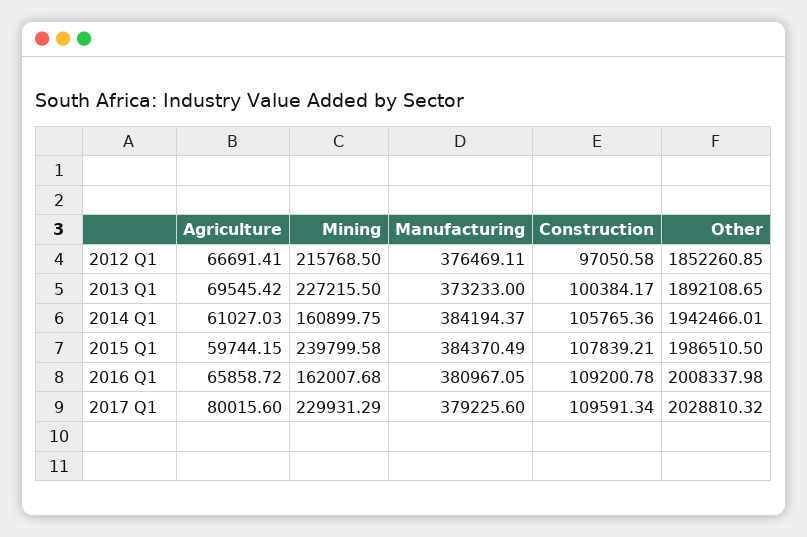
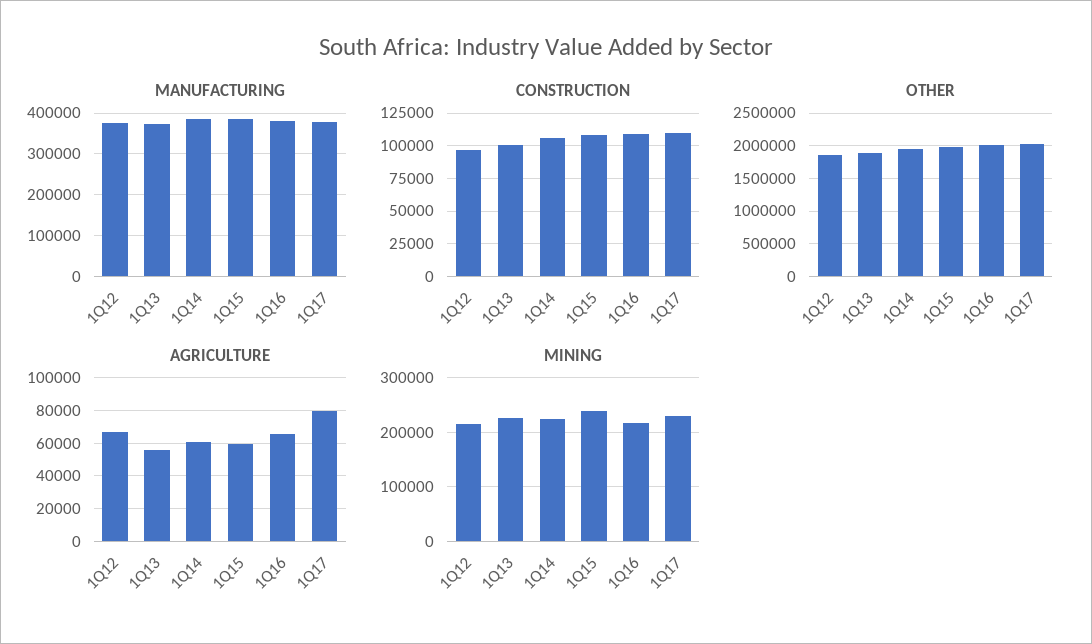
Agriculture, 2013 Q1: 69545.42 -> 55000
Mining, 2014 Q1: 160899.75 -> 220000
Mining, 2016 Q1: 162007.68 -> 220000

